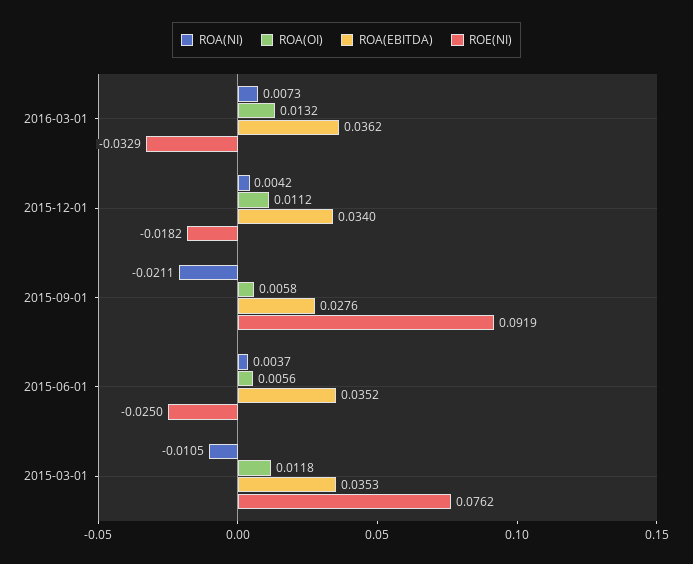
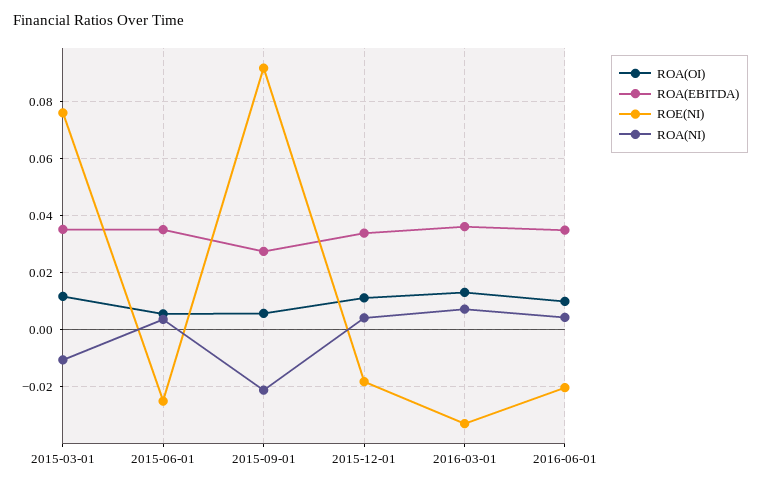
ROA(OI), 2016-06-01: none -> 0.01
ROA(EBITDA), 2016-06-01: none -> 0.035
ROE(NI), 2016-06-01: none -> -0.02
ROA(NI), 2016-06-01: none -> 0.005

